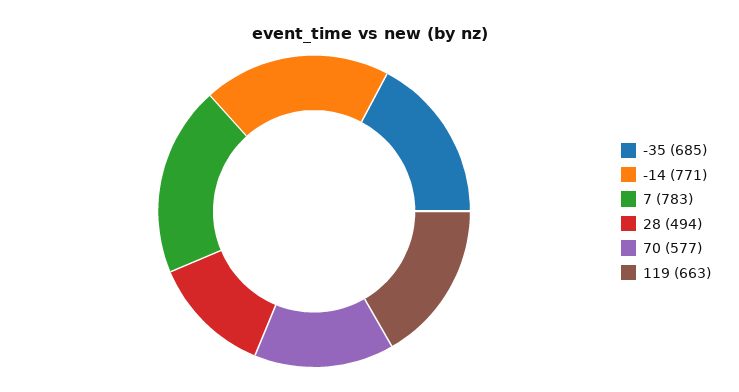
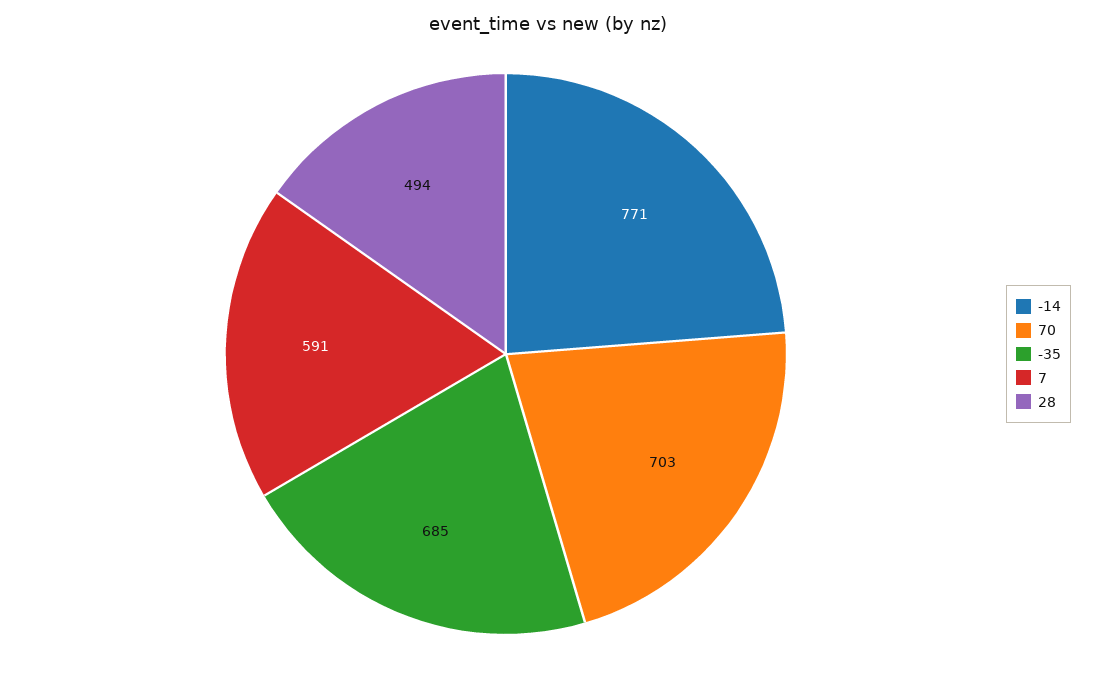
7: 783 -> 591
70: 577 -> 703
119: 663 -> none

